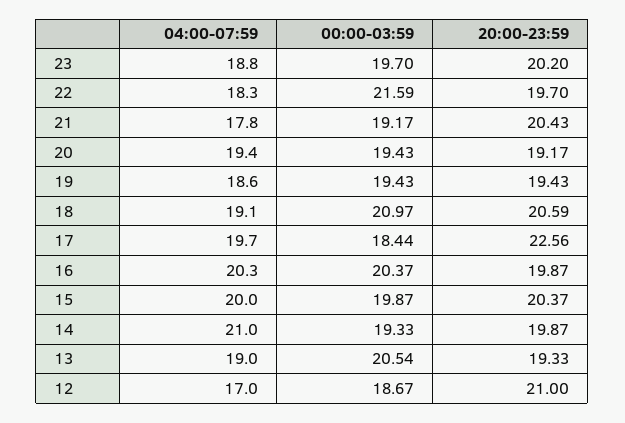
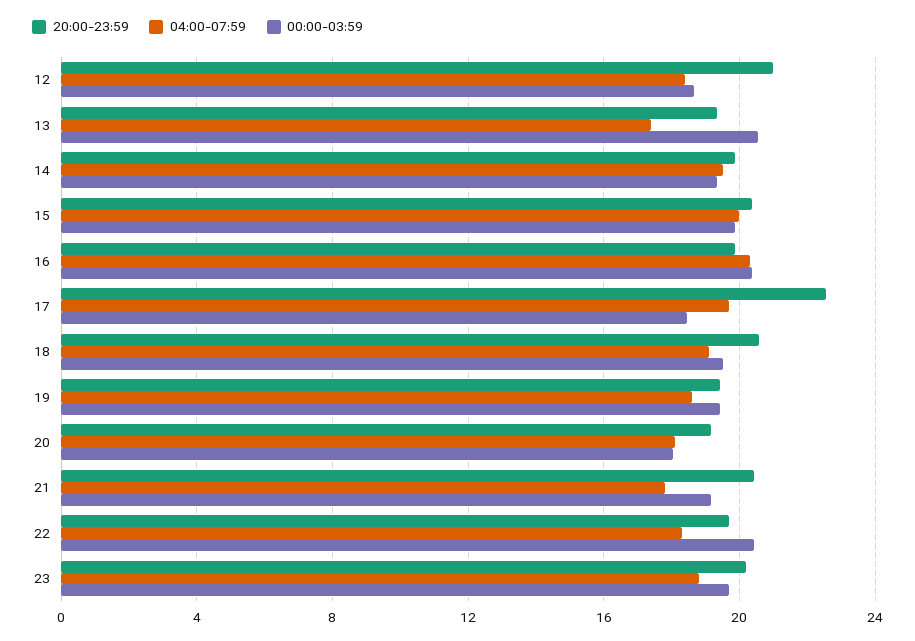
00:00-03:59, 22: 21.59 -> 20.5
04:00-07:59, 20: 19.4 -> 18
00:00-03:59, 20: 19.43 -> 18
00:00-03:59, 18: 20.97 -> 19.5
04:00-07:59, 14: 21 -> 19.5
04:00-07:59, 13: 19 -> 17.5
04:00-07:59, 12: 17 -> 18.5

